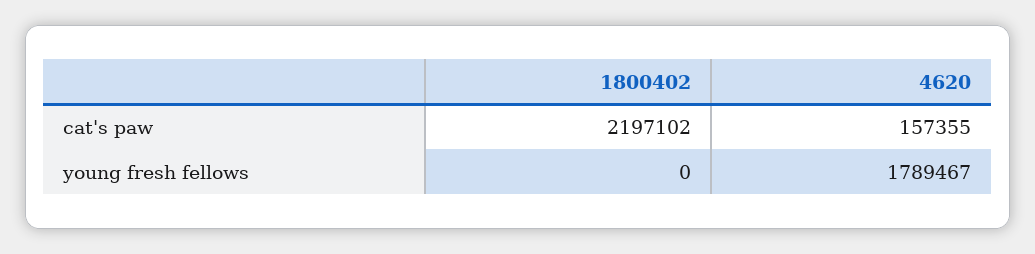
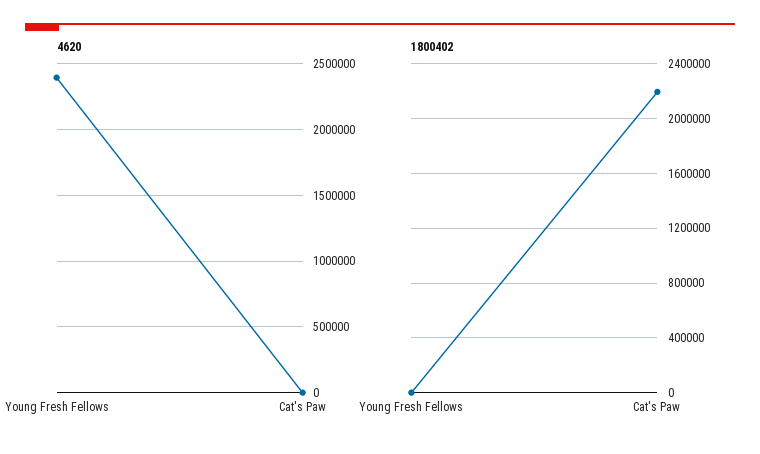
4620, cat's paw: 157355 -> 0
4620, young fresh fellows: 1789467 -> 2400000

